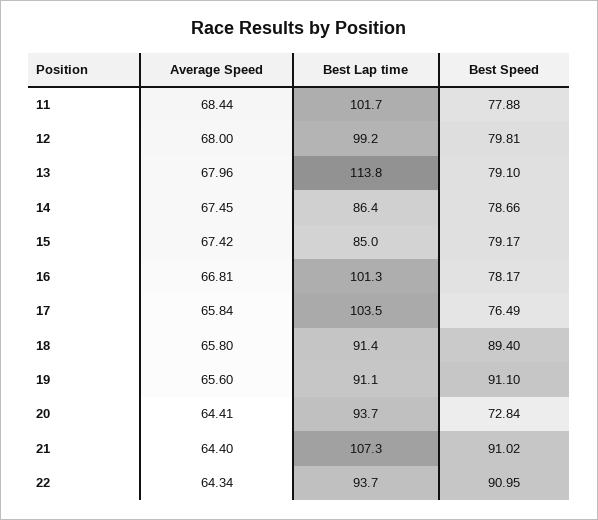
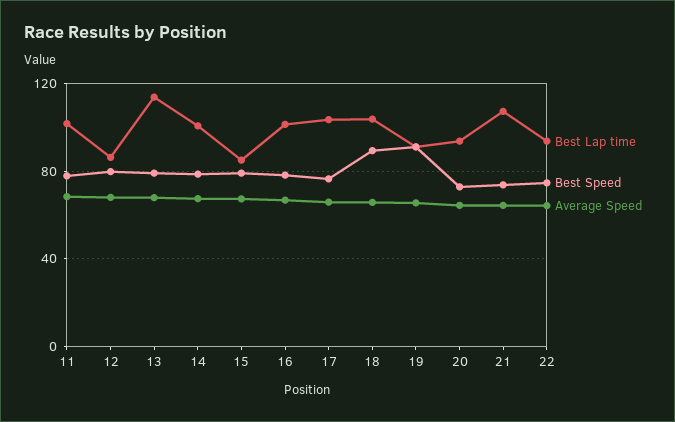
Best Lap time, 12: 99.2 -> 85
Best Lap time, 14: 86.4 -> 100
Best Lap time, 18: 91.4 -> 105
Best Speed, 21: 91.02 -> 75
Best Speed, 22: 90.95 -> 75

